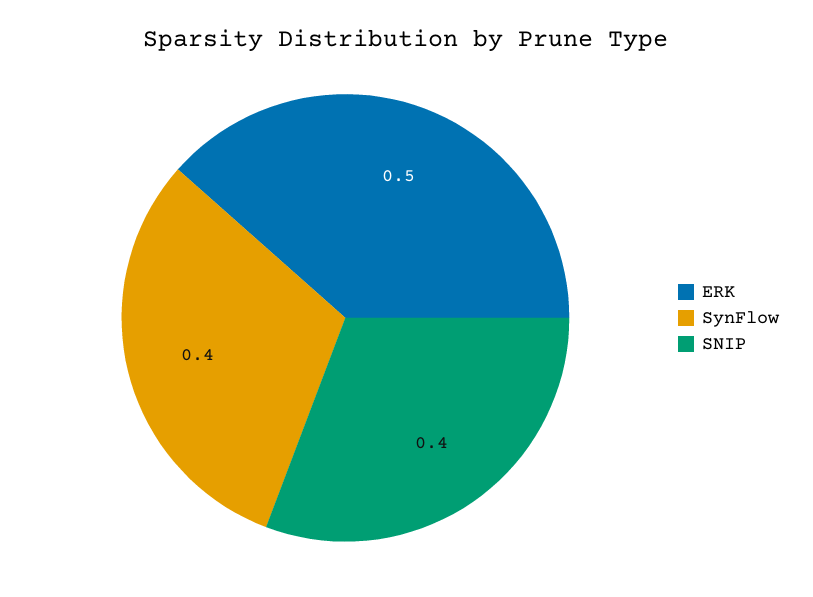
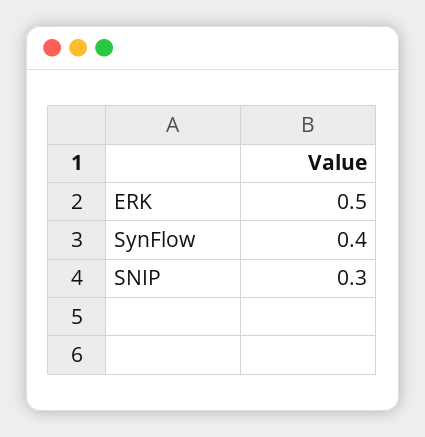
SNIP: 0.4 -> 0.3

